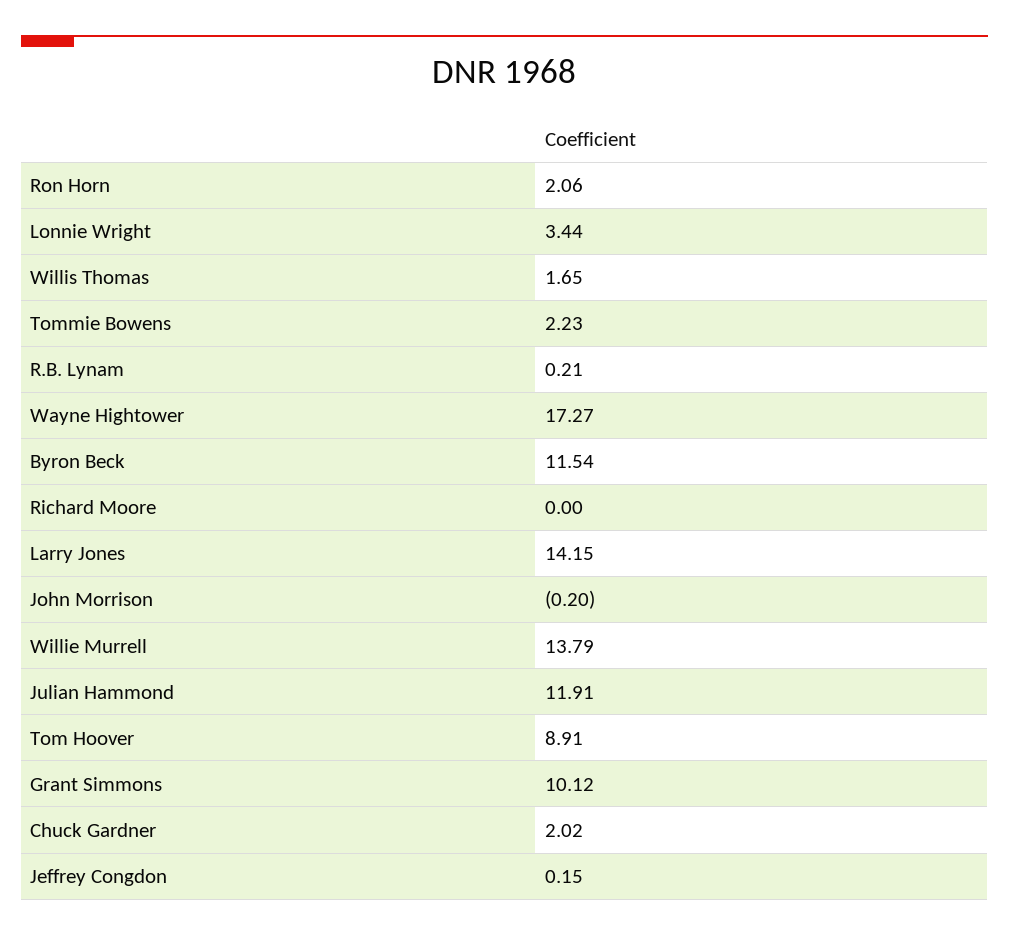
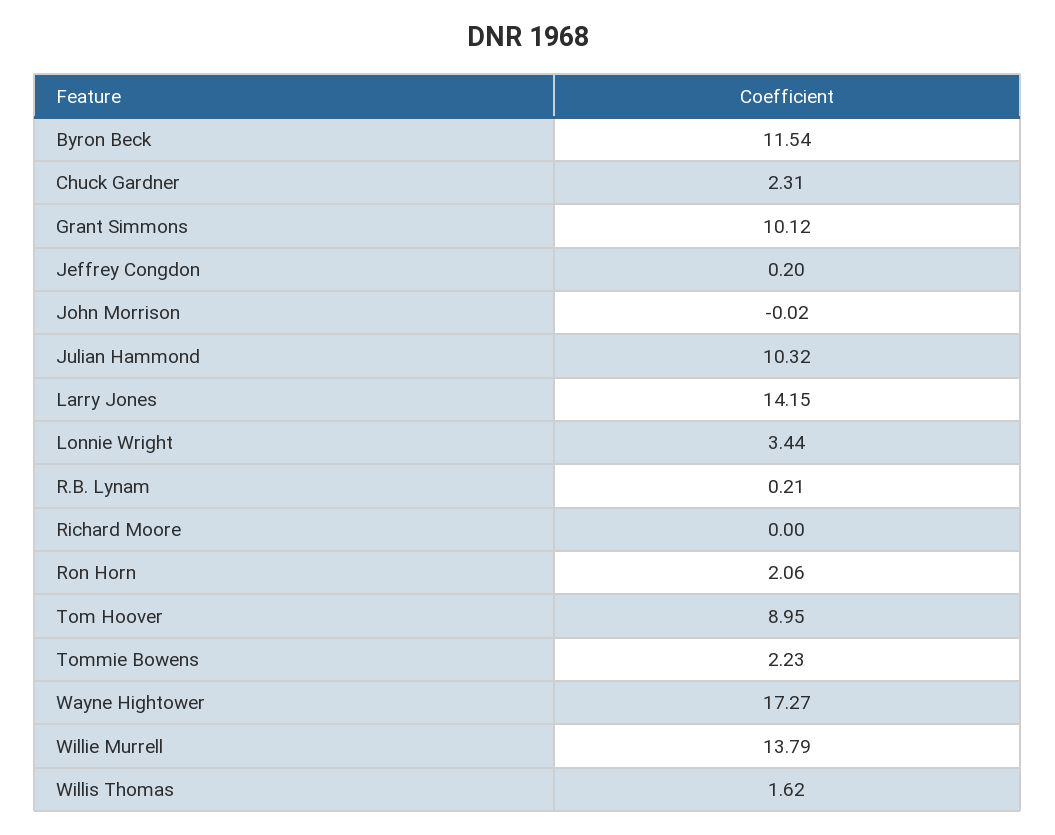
Willis Thomas: 1.65 -> 1.62
John Morrison: -0.2 -> -0.02
Julian Hammond: 11.91 -> 10.32
Tom Hoover: 8.91 -> 8.95
Chuck Gardner: 2.02 -> 2.31
Jeffrey Congdon: 0.15 -> 0.2

